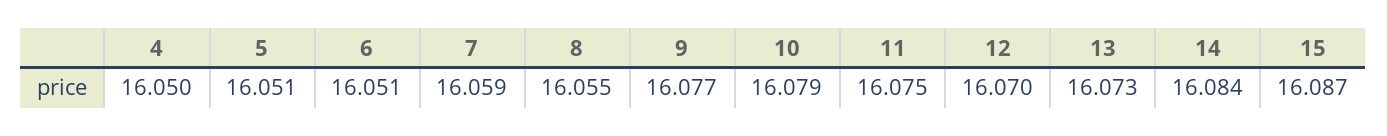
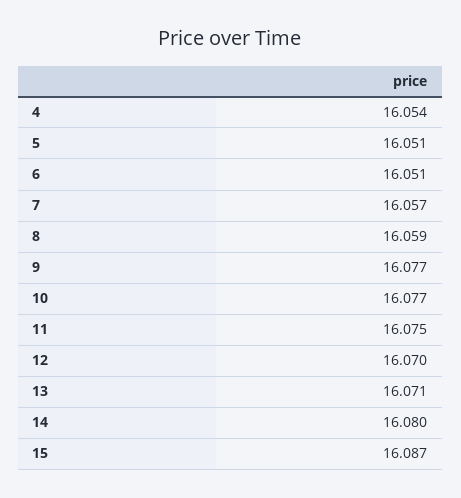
4: 16.05 -> 16.054
7: 16.059 -> 16.057
8: 16.055 -> 16.059
10: 16.079 -> 16.077
13: 16.073 -> 16.071
14: 16.084 -> 16.08

